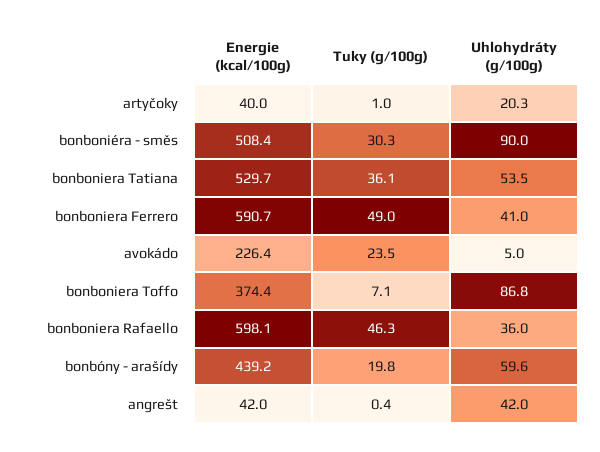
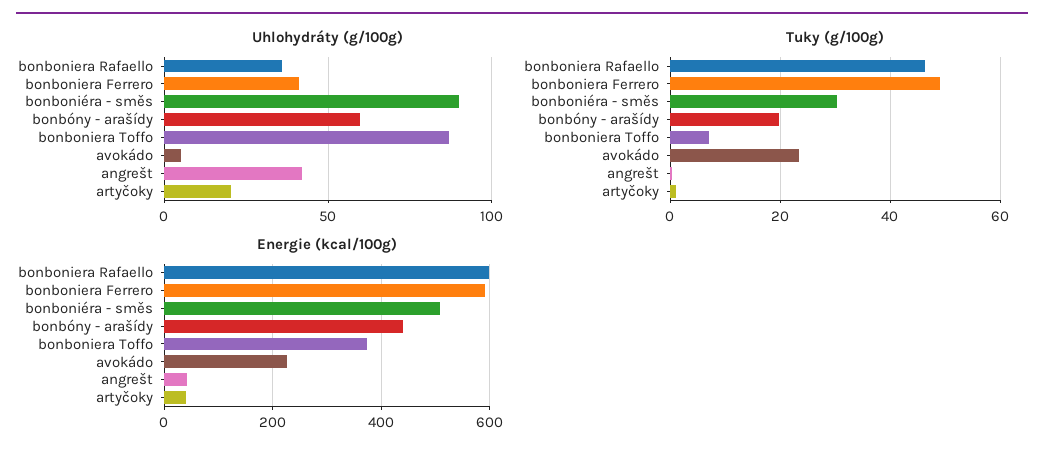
Energie (kcal/100g), bonboniera Tatiana: 529.7 -> none
Tuky (g/100g), bonboniera Tatiana: 36.1 -> none
Uhlohydráty (g/100g), bonboniera Tatiana: 53.5 -> none

